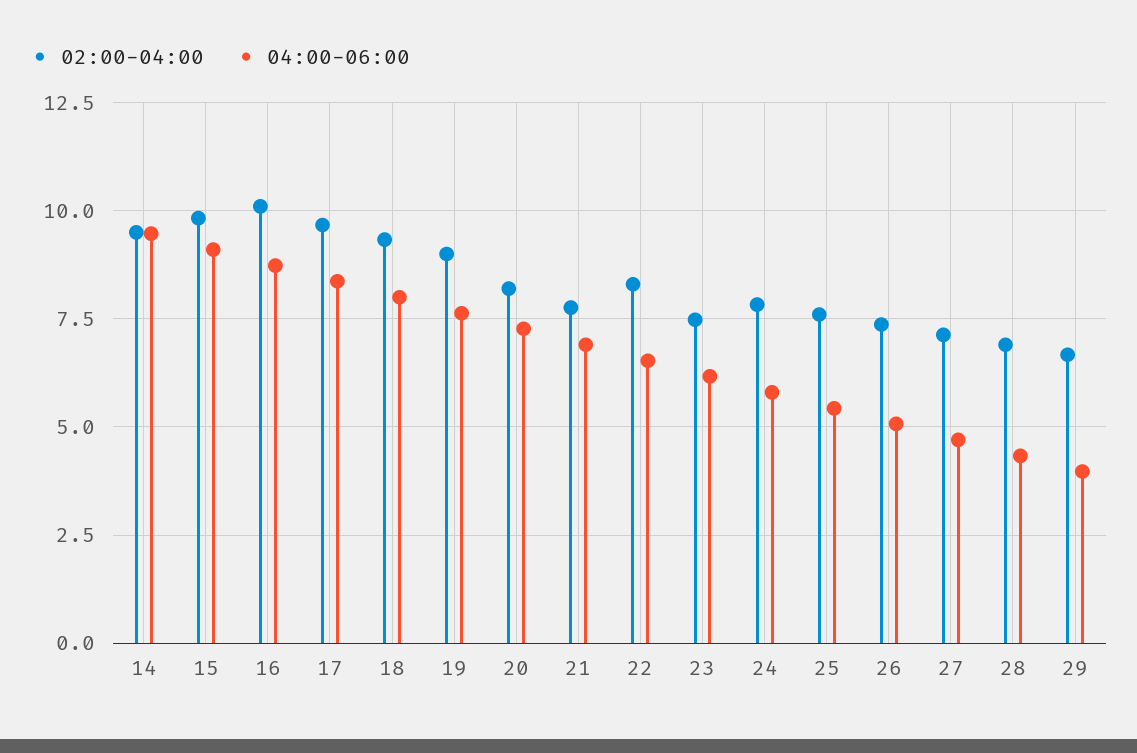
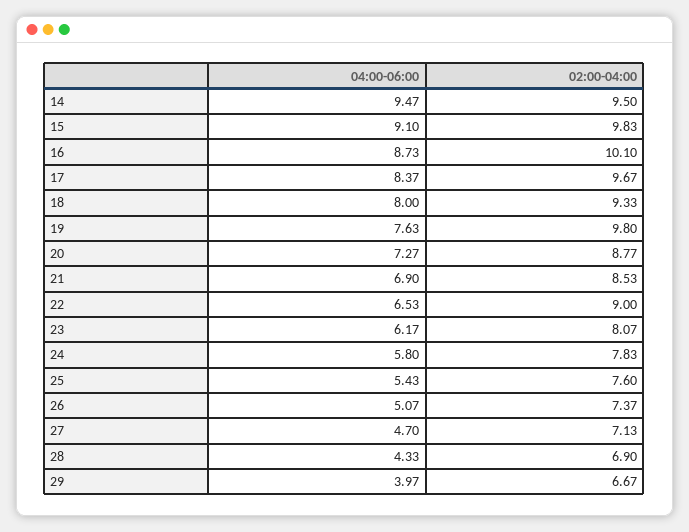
02:00-04:00, 19: 9 -> 9.8
02:00-04:00, 20: 8.25 -> 8.77
02:00-04:00, 21: 7.75 -> 8.53
02:00-04:00, 22: 8.25 -> 9
02:00-04:00, 23: 7.5 -> 8.07

